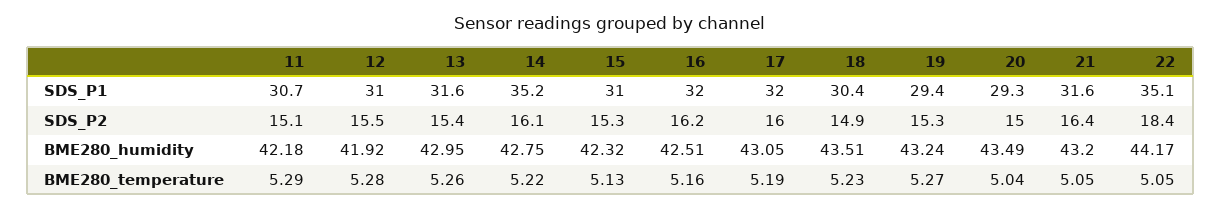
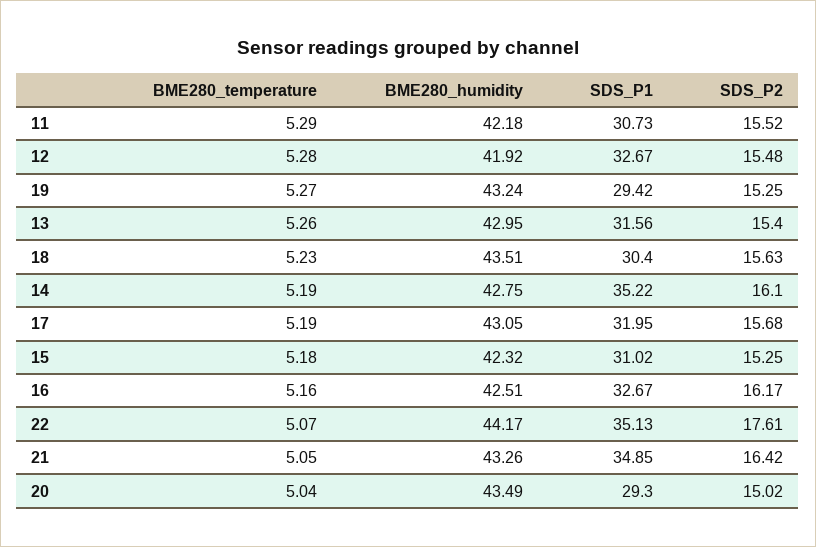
12, SDS_P1: 31 -> 32.67
16, SDS_P1: 32 -> 32.67
21, SDS_P1: 31.6 -> 34.85
11, SDS_P2: 15.1 -> 15.52
17, SDS_P2: 16 -> 15.68
18, SDS_P2: 14.9 -> 15.63
22, SDS_P2: 18.4 -> 17.61
21, BME280_humidity: 43.2 -> 43.26
14, BME280_temperature: 5.22 -> 5.19
15, BME280_temperature: 5.13 -> 5.18
22, BME280_temperature: 5.05 -> 5.07

